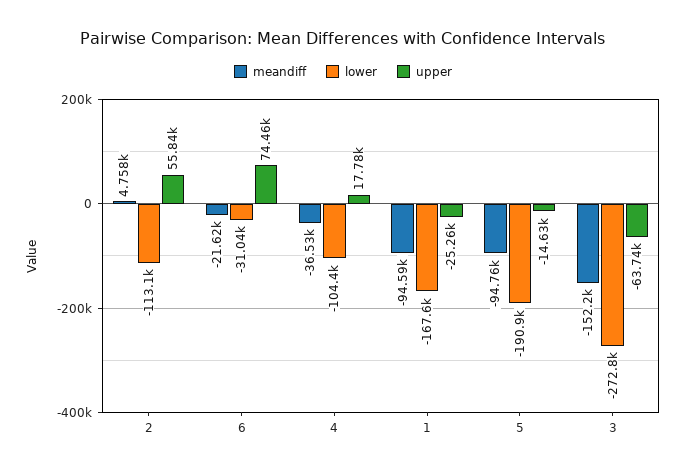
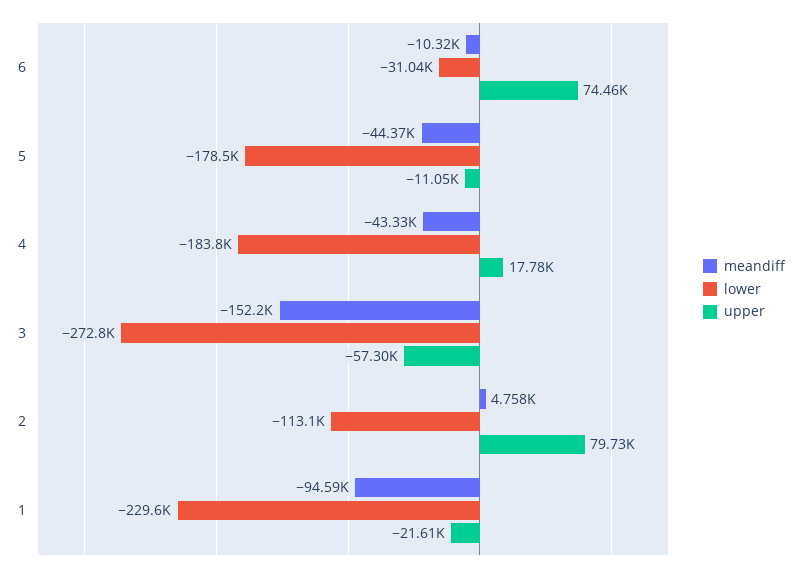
upper, 2: 55840 -> 79730
meandiff, 6: -21620 -> -10320
meandiff, 4: -36530 -> -43330
lower, 4: -104400 -> -183800
lower, 1: -167600 -> -229600
upper, 1: -25260 -> -21610
meandiff, 5: -94760 -> -44370
lower, 5: -190900 -> -178500
upper, 5: -14630 -> -11050
upper, 3: -63740 -> -57300

